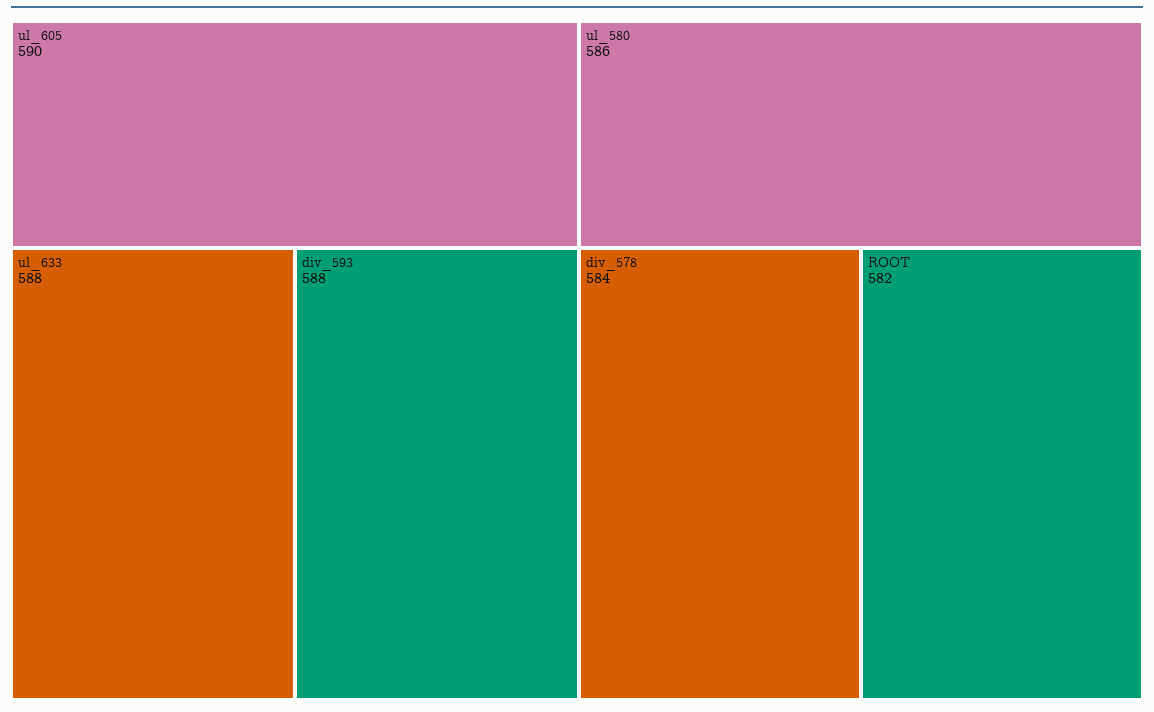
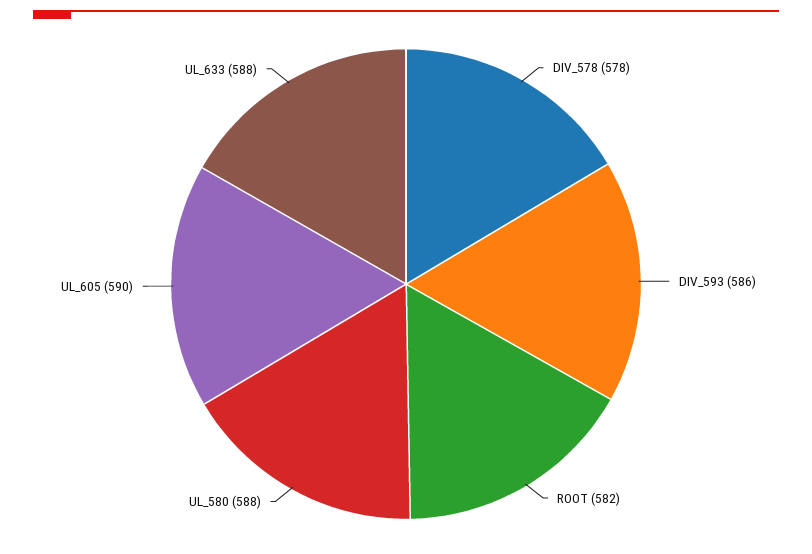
div_593: 588 -> 586
ul_580: 586 -> 588
div_578: 584 -> 578

